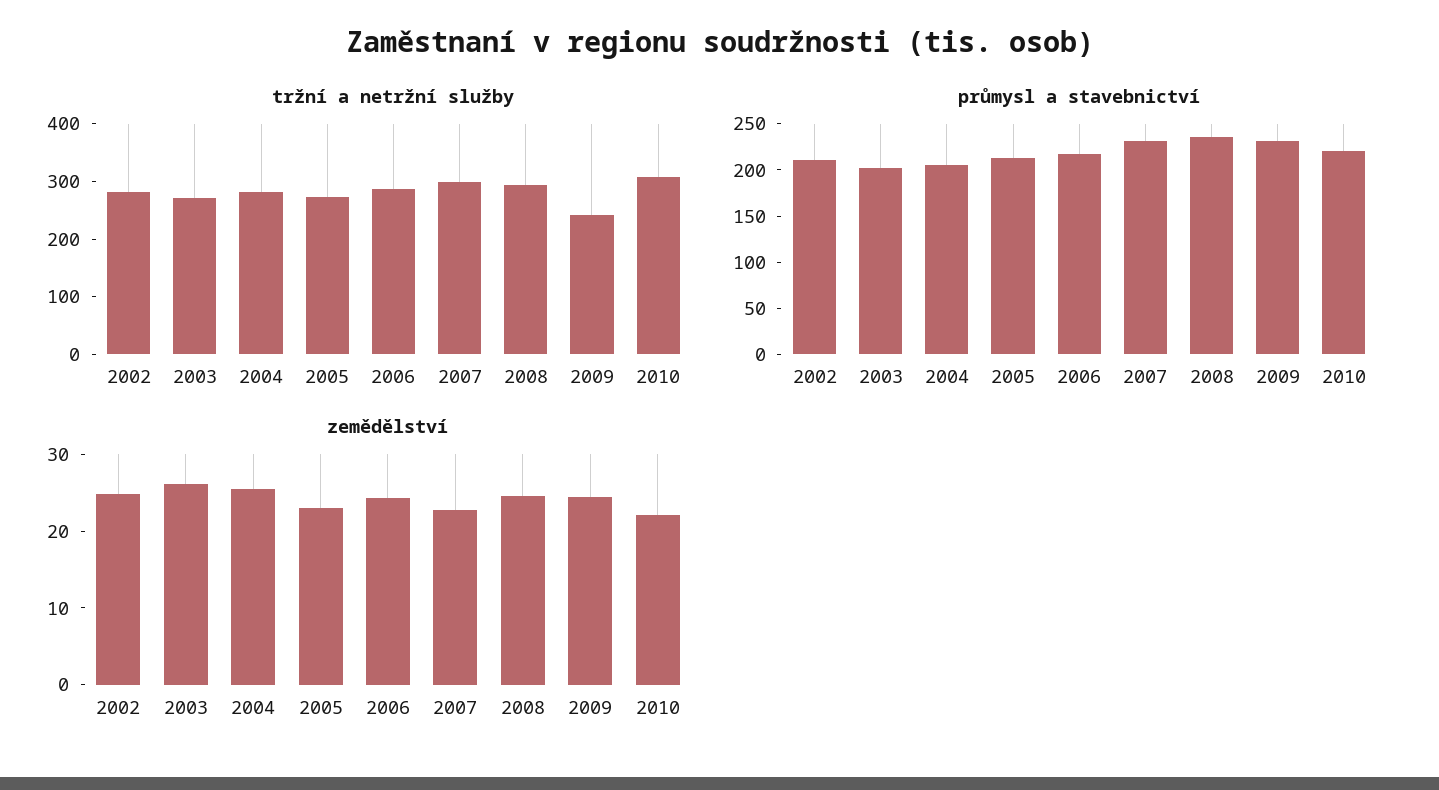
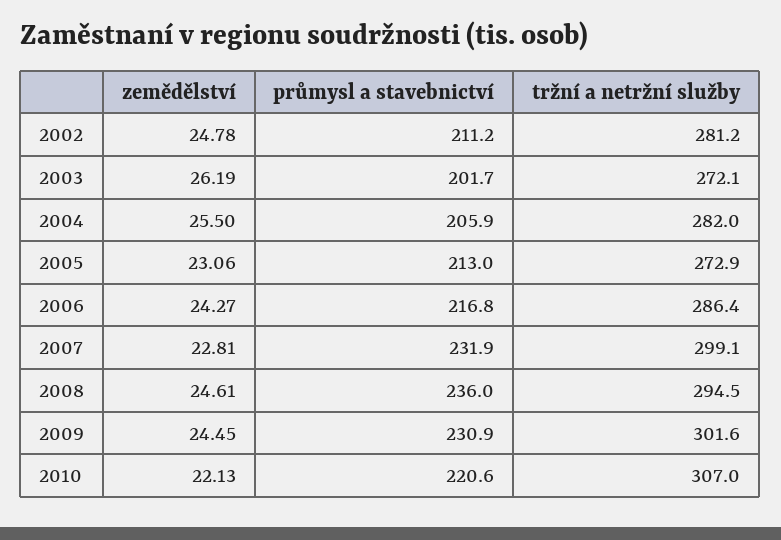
tržní a netržní služby, 2009: 240 -> 301.6

